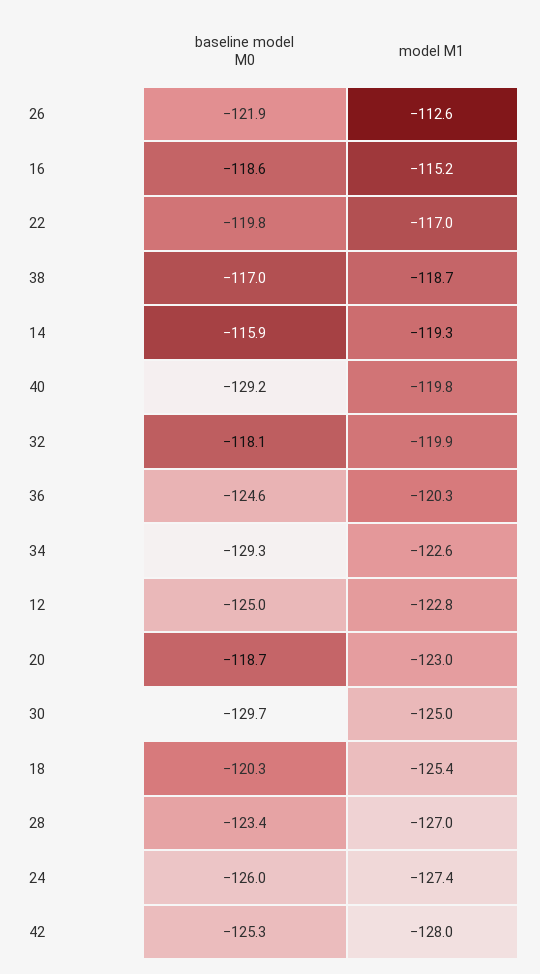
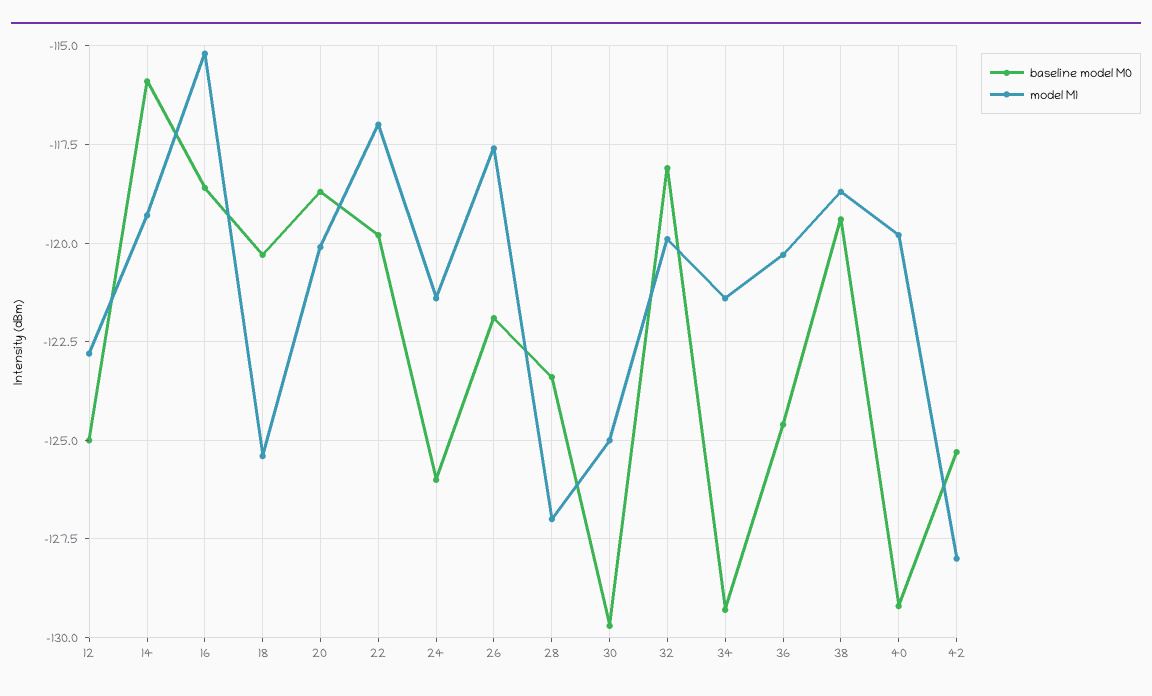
model M1, 26: -112.6 -> -117.5
baseline model M0, 38: -117 -> -119.5
model M1, 34: -122.6 -> -121.5
model M1, 20: -123 -> -120
model M1, 24: -127.4 -> -121.5

